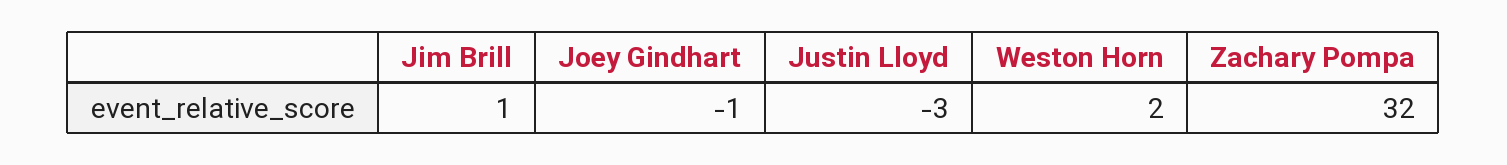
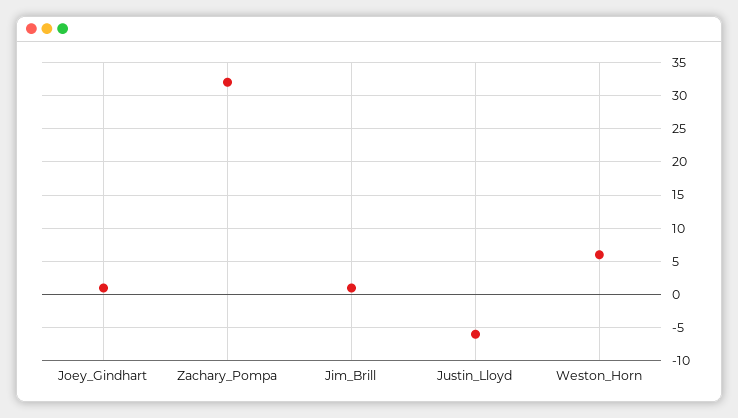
Joey Gindhart: -1 -> 1
Justin Lloyd: -3 -> -6
Weston Horn: 2 -> 6

